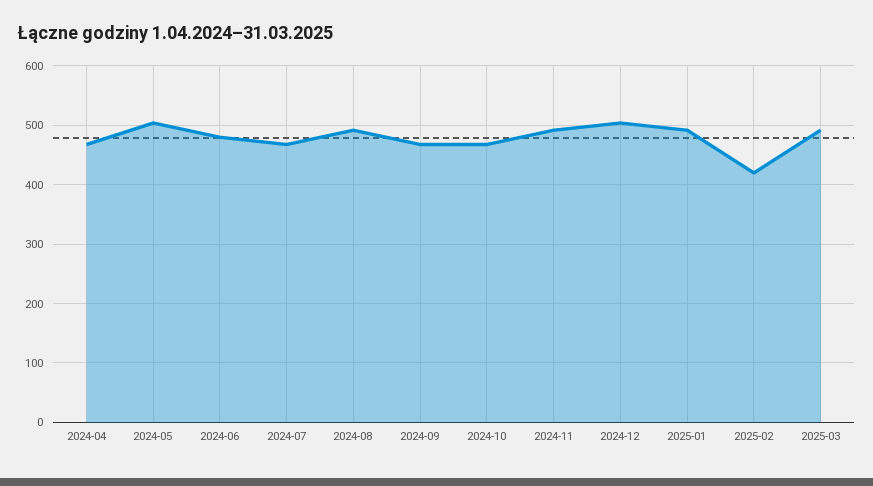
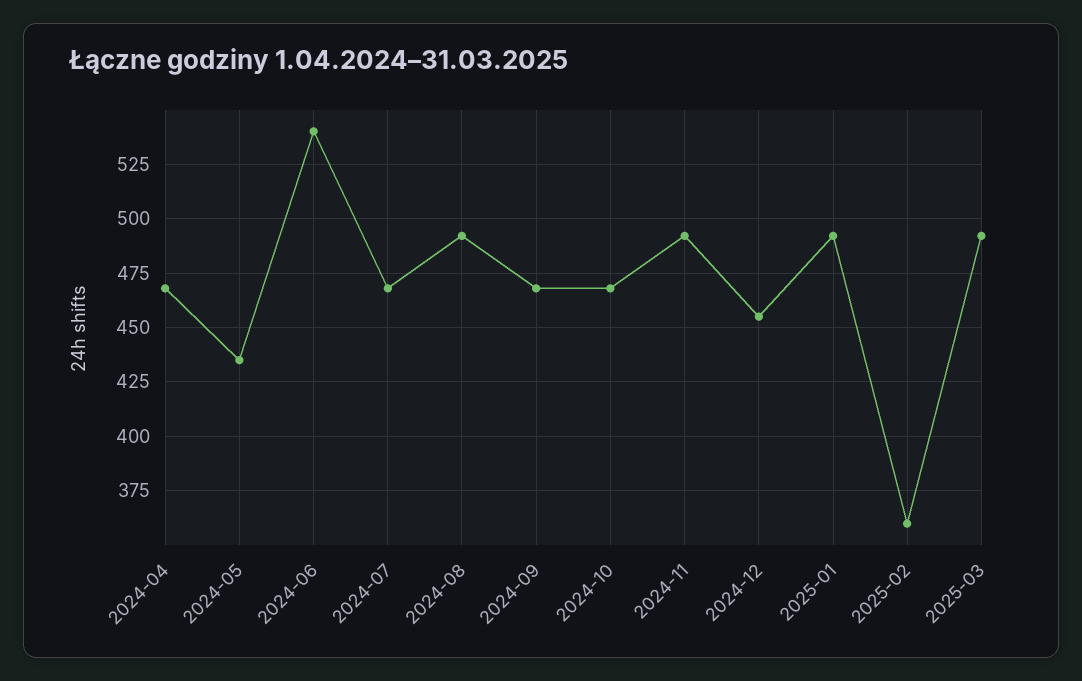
2024-05: 500 -> 435
2024-06: 480 -> 540
2024-12: 500 -> 455
2025-02: 420 -> 360

